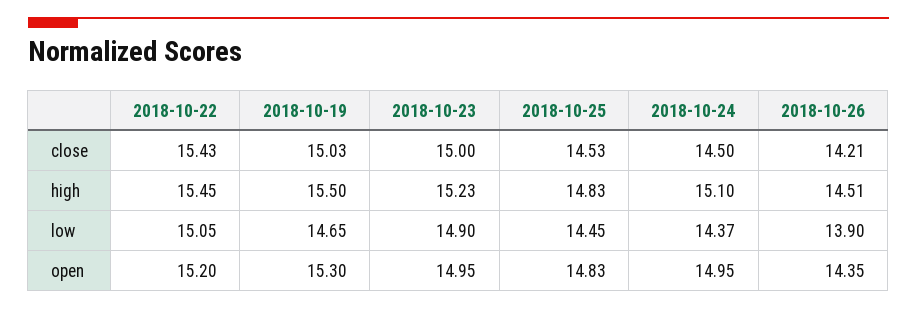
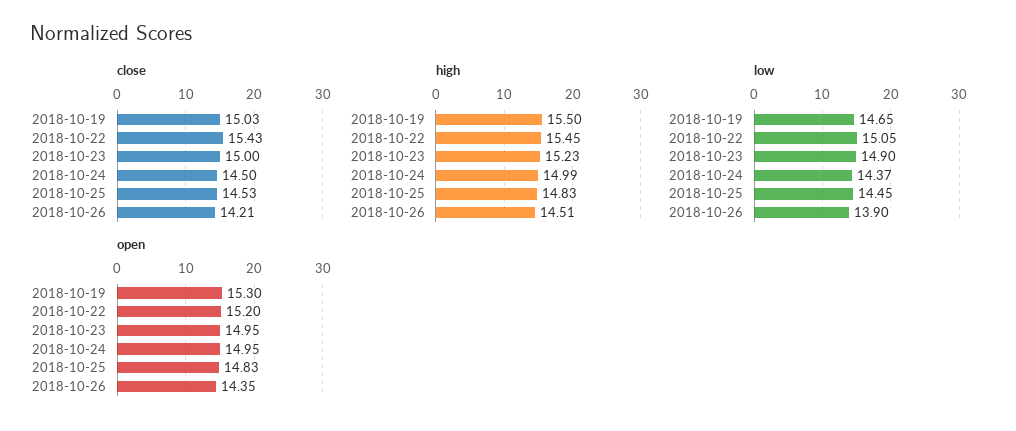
high, 2018-10-24: 15.1 -> 14.99

